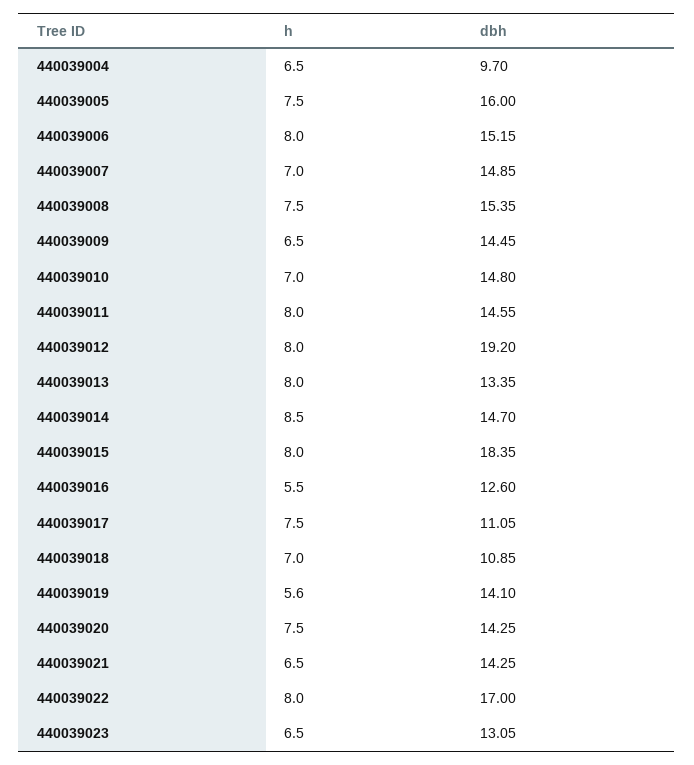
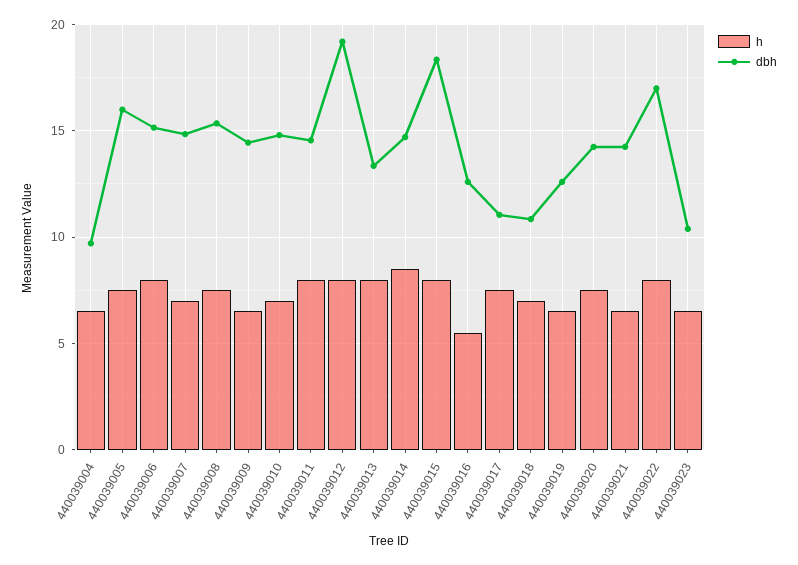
h, 440039019: 5.6 -> 6.5
dbh, 440039019: 14.1 -> 12.5
dbh, 440039023: 13.05 -> 10.5

